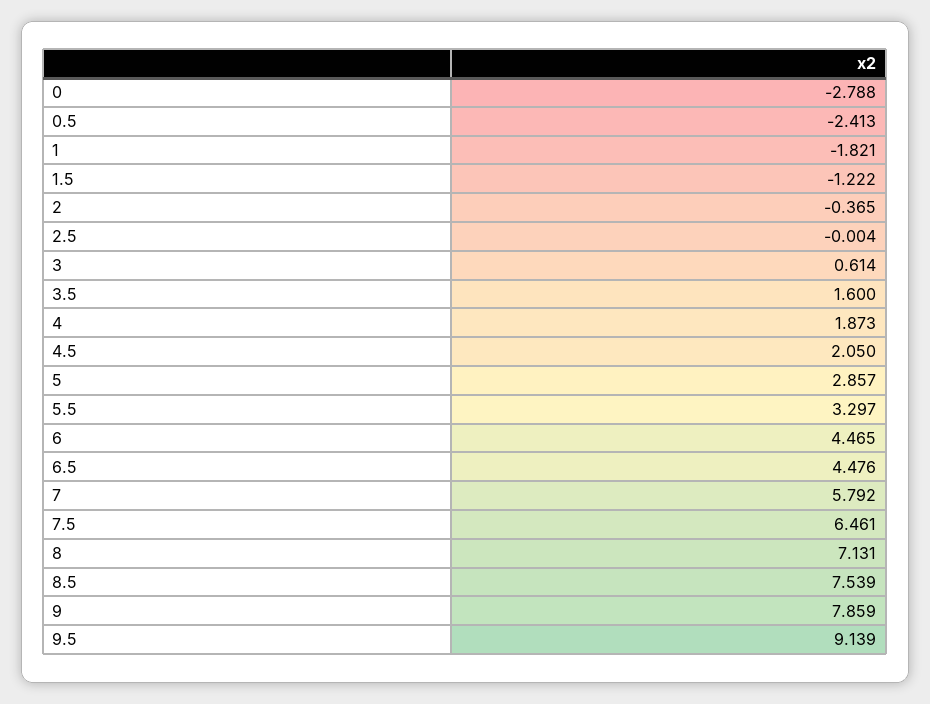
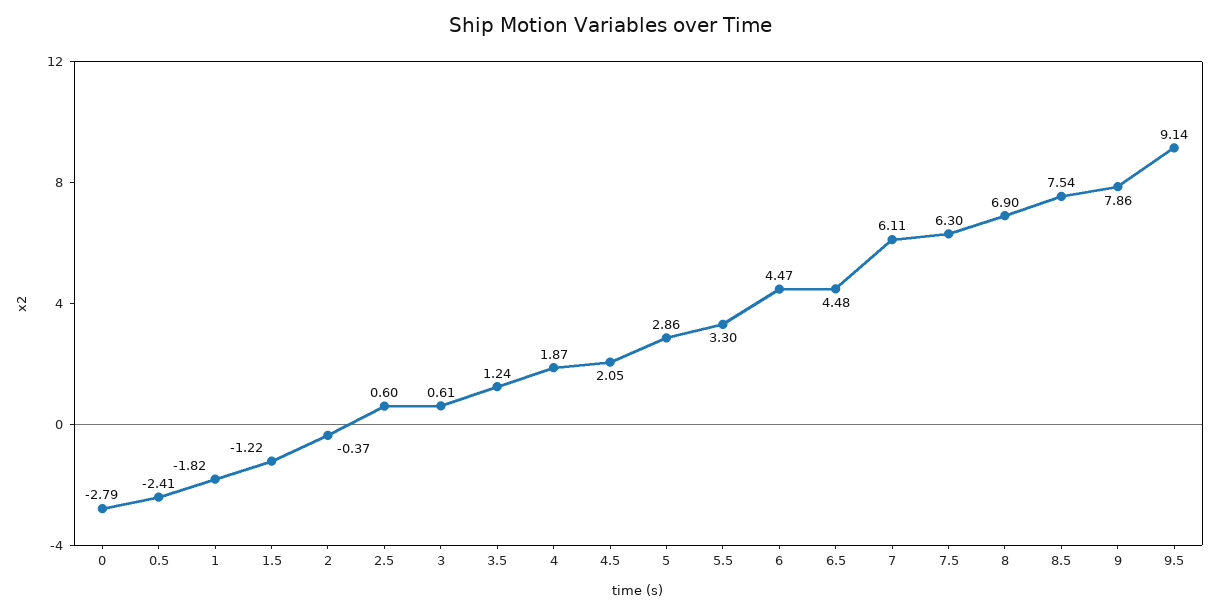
2.5: -0.004 -> 0.6
3.5: 1.6 -> 1.24
7: 5.792 -> 6.11
7.5: 6.461 -> 6.3
8: 7.131 -> 6.9

